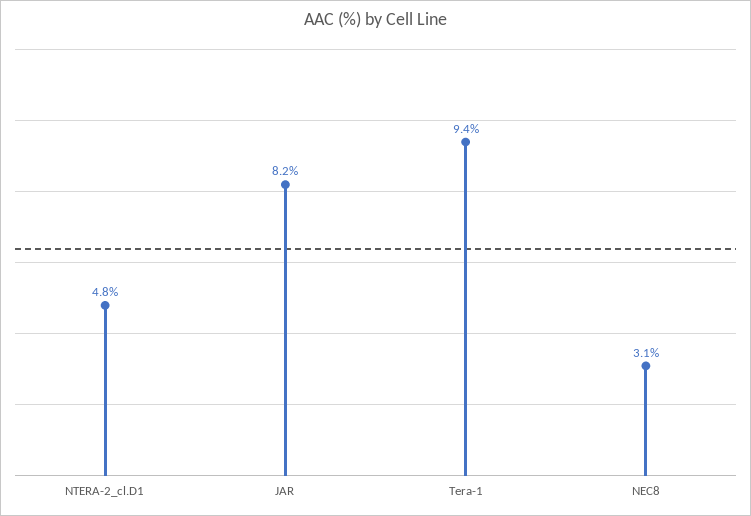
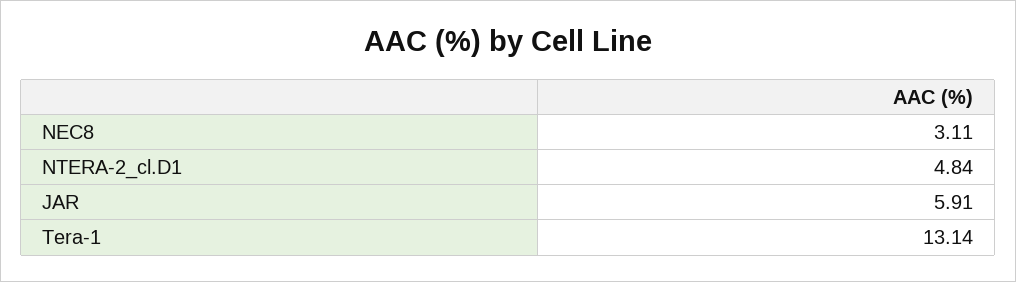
JAR: 8.2 -> 5.91
Tera-1: 9.4 -> 13.14

